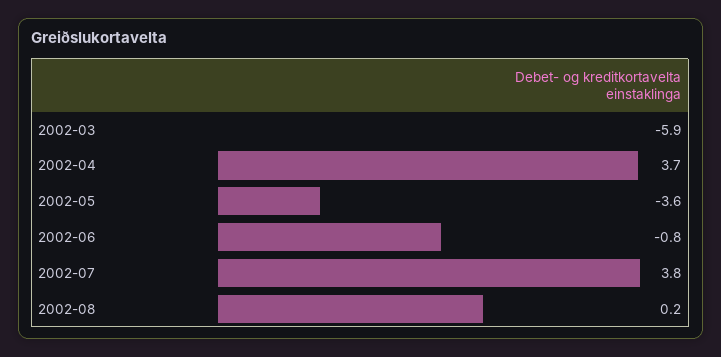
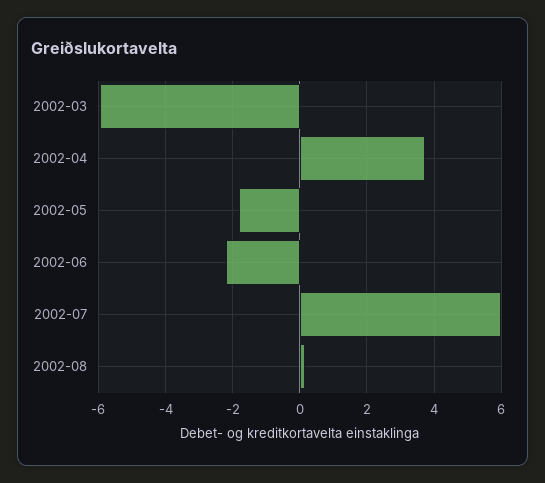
2002-05: -3.6 -> -1.8
2002-06: -0.8 -> -2.2
2002-07: 3.8 -> 6

